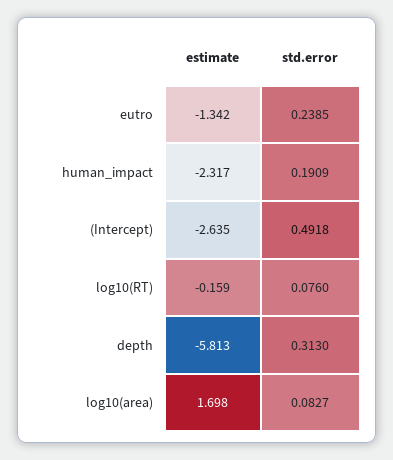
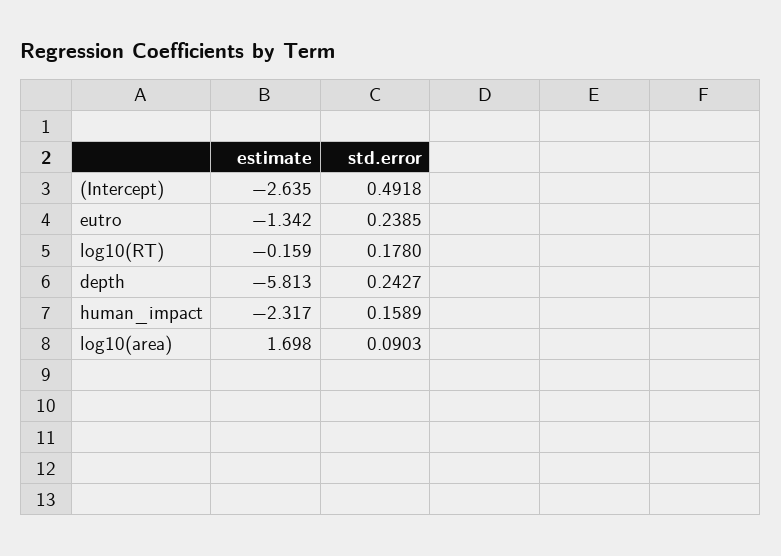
std.error, human_impact: 0.1909 -> 0.1589
std.error, log10(RT): 0.076 -> 0.178
std.error, depth: 0.313 -> 0.2427
std.error, log10(area): 0.0827 -> 0.0903

